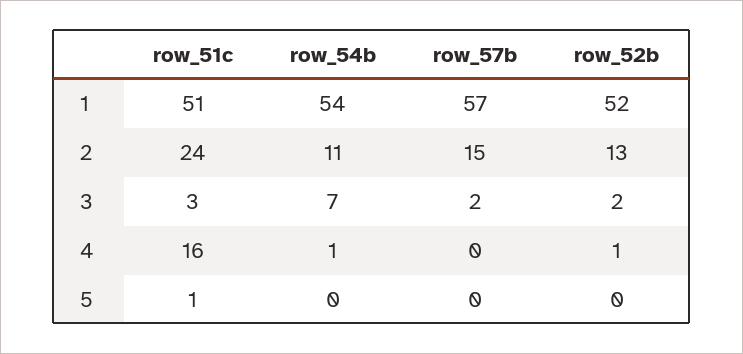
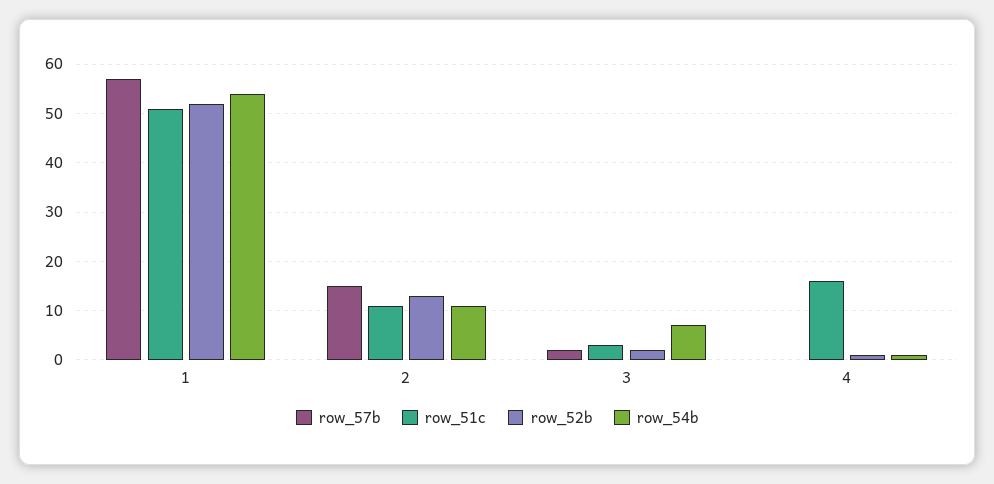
row_51c, 2: 24 -> 10
row_51c, 5: 1 -> none
row_54b, 5: 0 -> none
row_57b, 5: 0 -> none
row_52b, 5: 0 -> none

